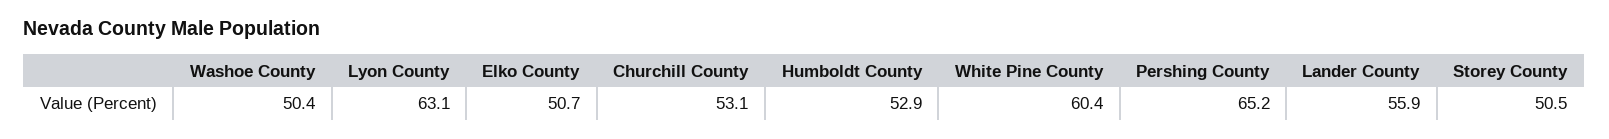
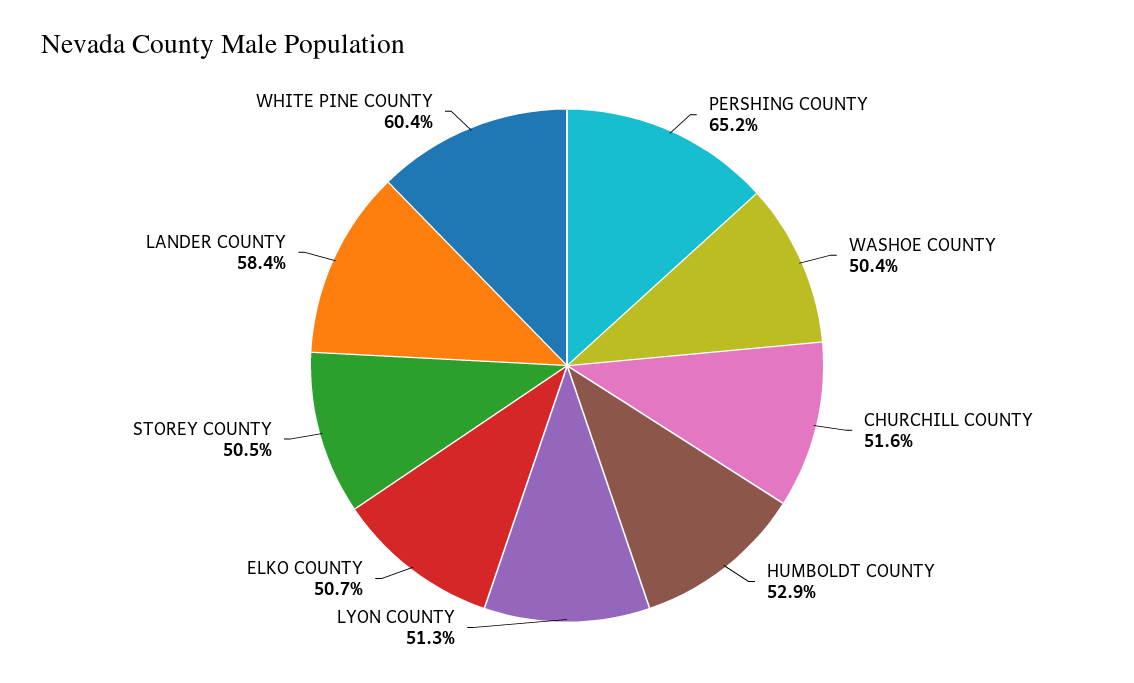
Lyon County: 63.1 -> 51.3
Churchill County: 53.1 -> 51.6
Lander County: 55.9 -> 58.4

